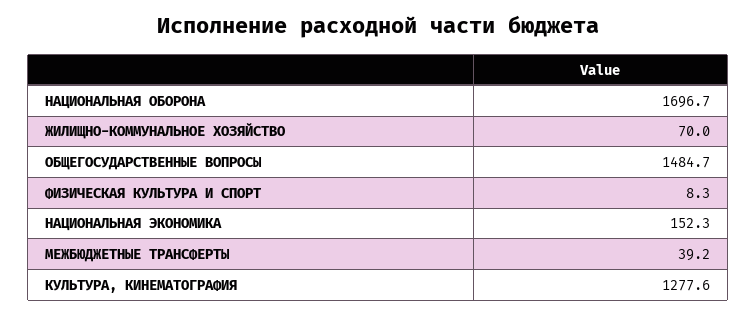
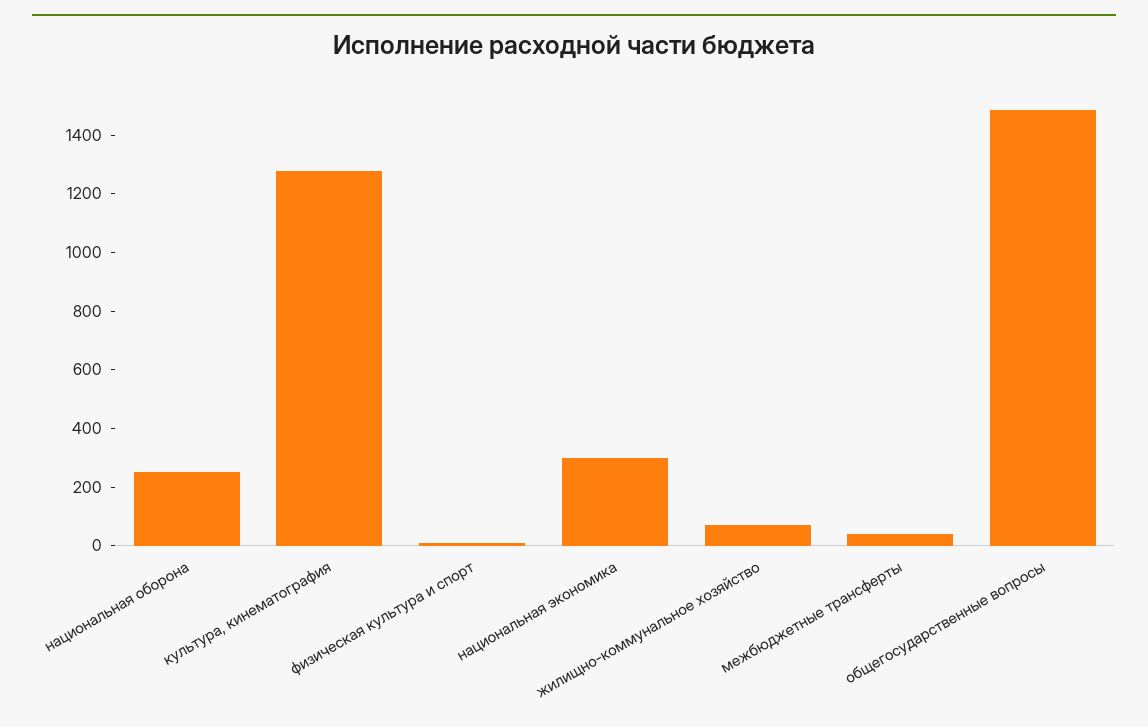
НАЦИОНАЛЬНАЯ ОБОРОНА: 1696.7 -> 250
НАЦИОНАЛЬНАЯ ЭКОНОМИКА: 152.3 -> 300

